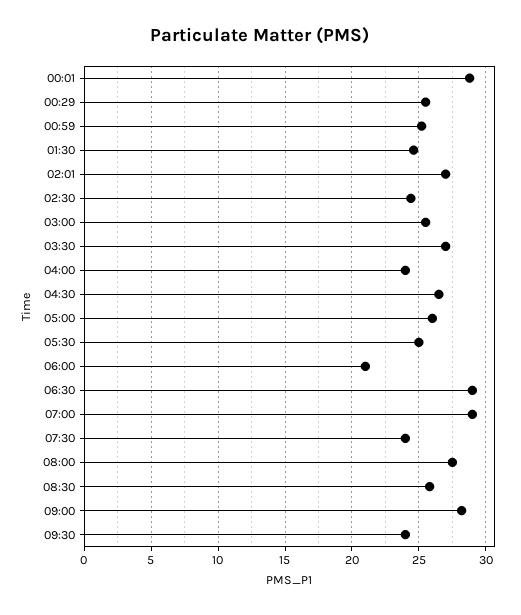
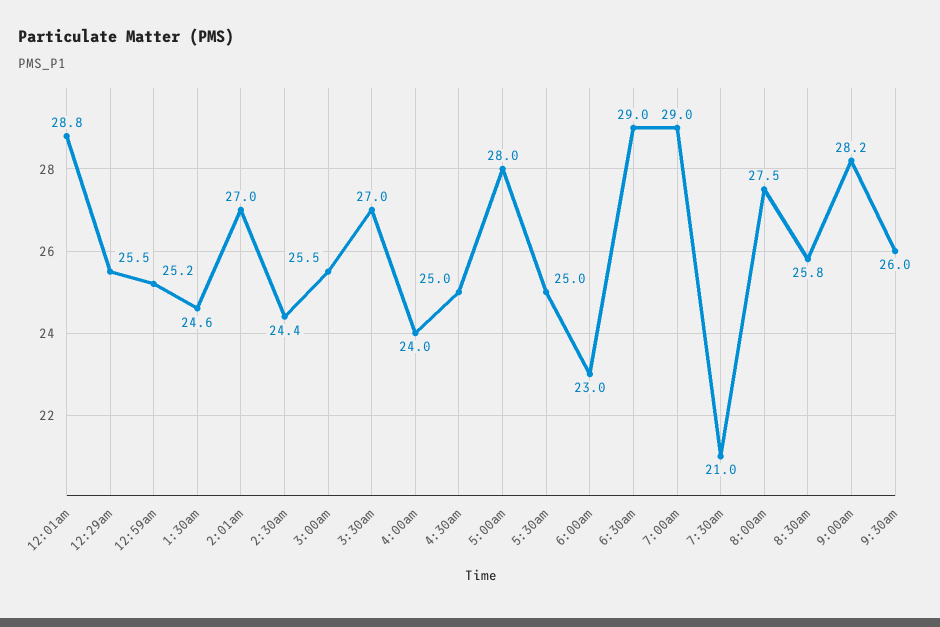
04:30: 26.5 -> 25
05:00: 26 -> 28
06:00: 21 -> 23
07:30: 24 -> 21
09:30: 24 -> 26

